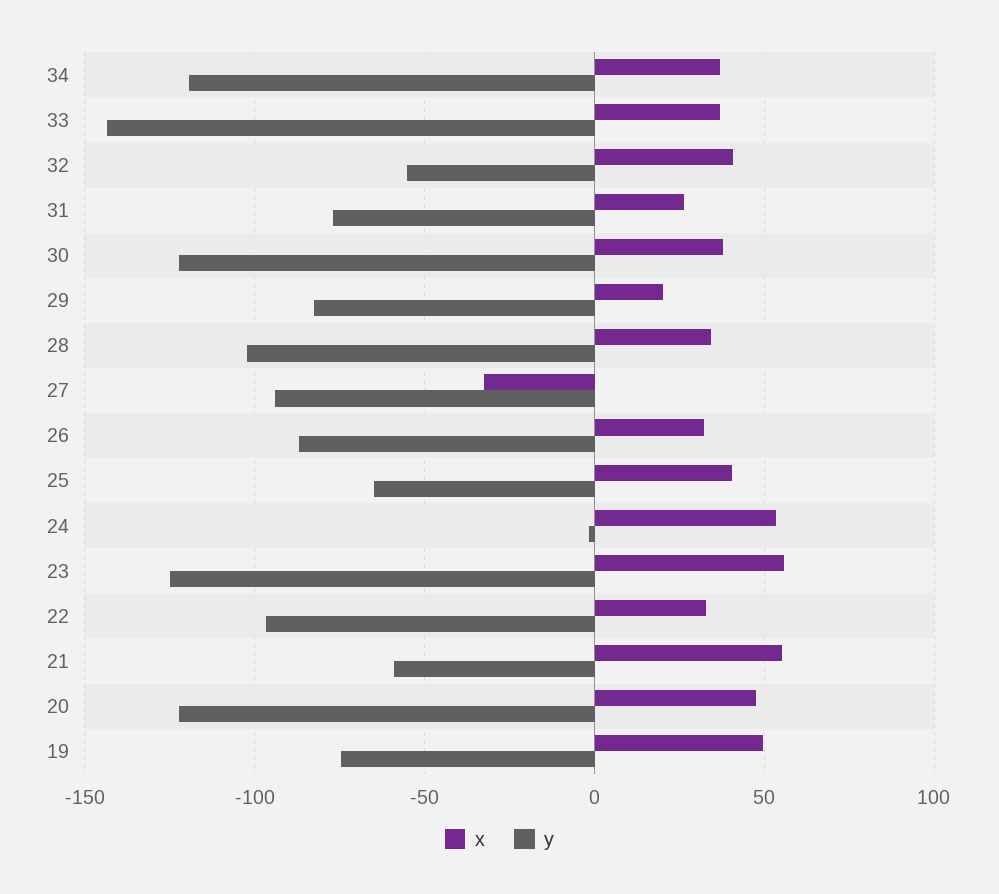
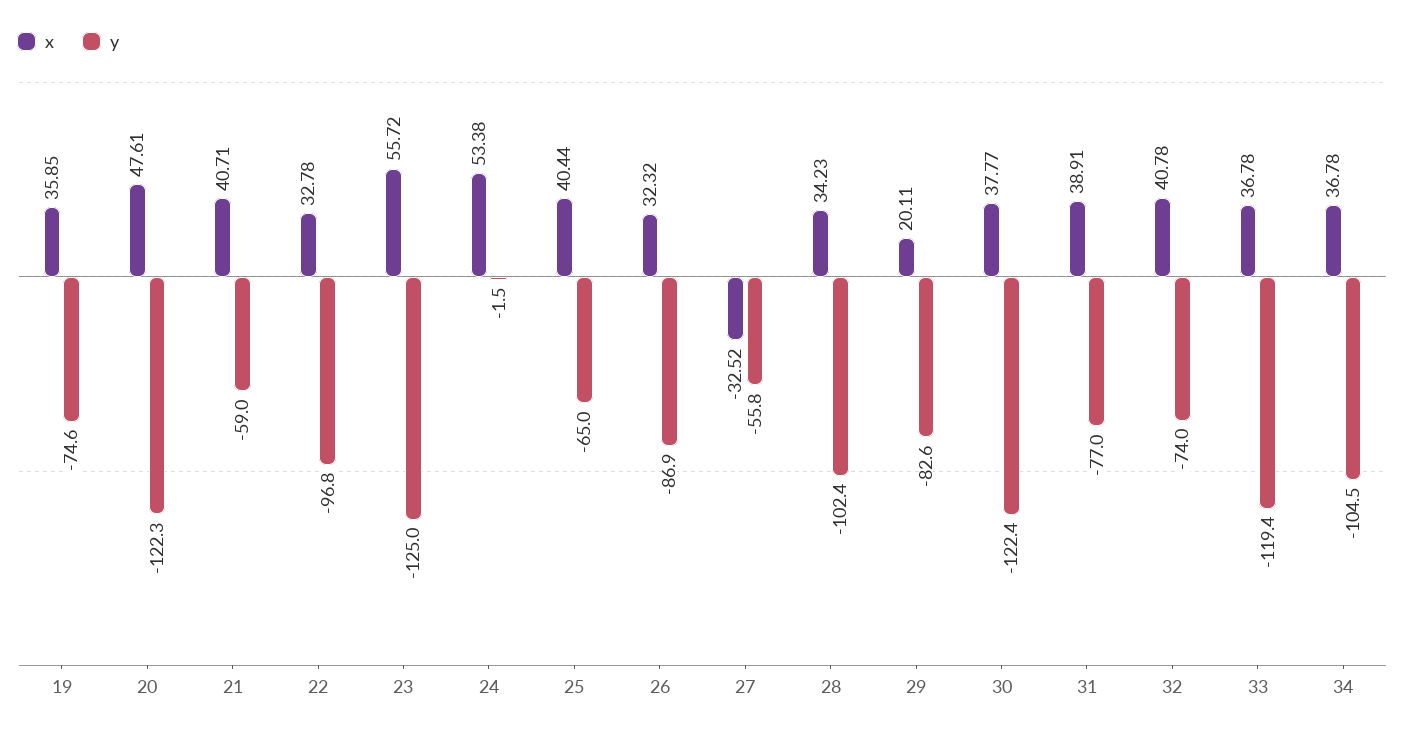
y, 34: -120 -> -104.5
y, 33: -145 -> -119.4
y, 32: -55 -> -74
x, 31: 25 -> 38.91
y, 27: -95 -> -55.8
x, 21: 55 -> 40.71
x, 19: 50 -> 35.85

